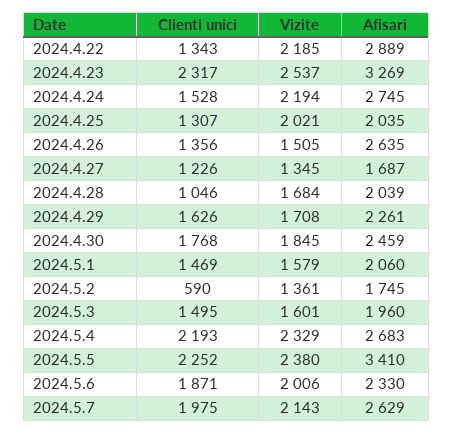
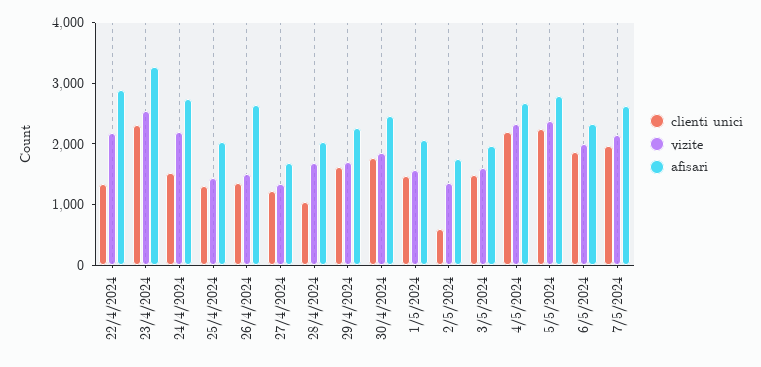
Vizite, 2024.4.25: 2021 -> 1400
Afisari, 2024.5.5: 3410 -> 2800

